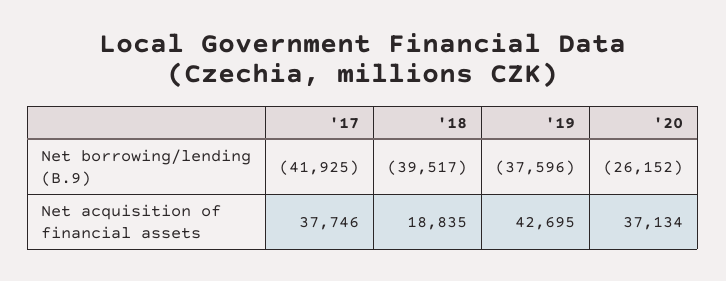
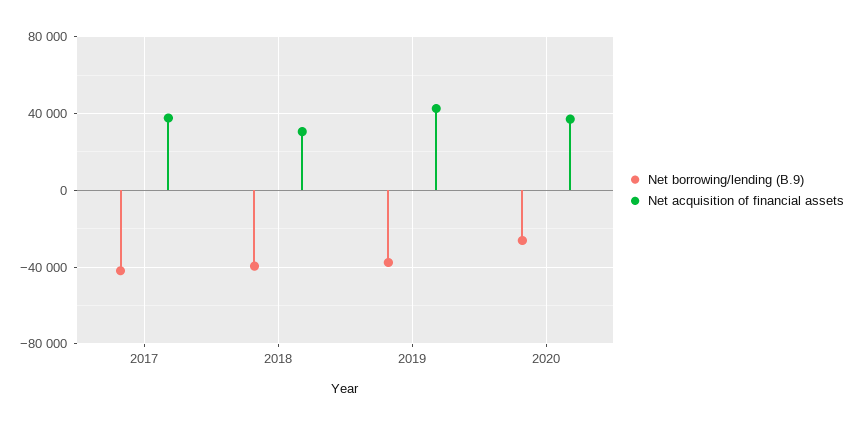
Net acquisition of financial assets, '18: 18835 -> 30000

